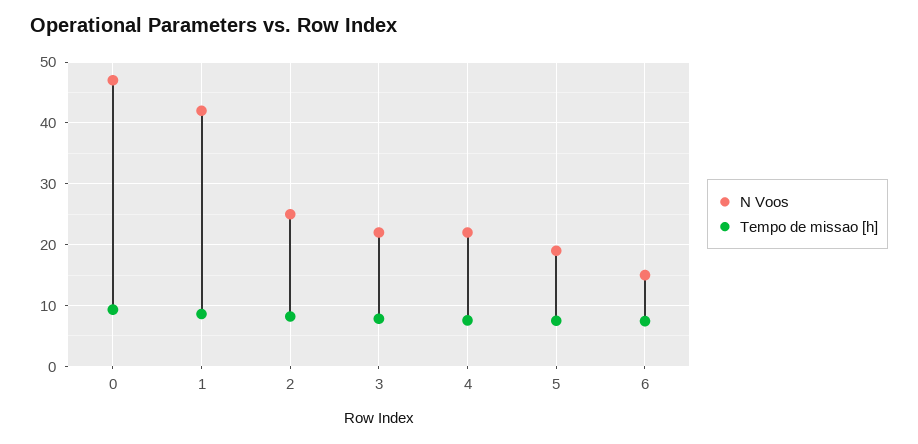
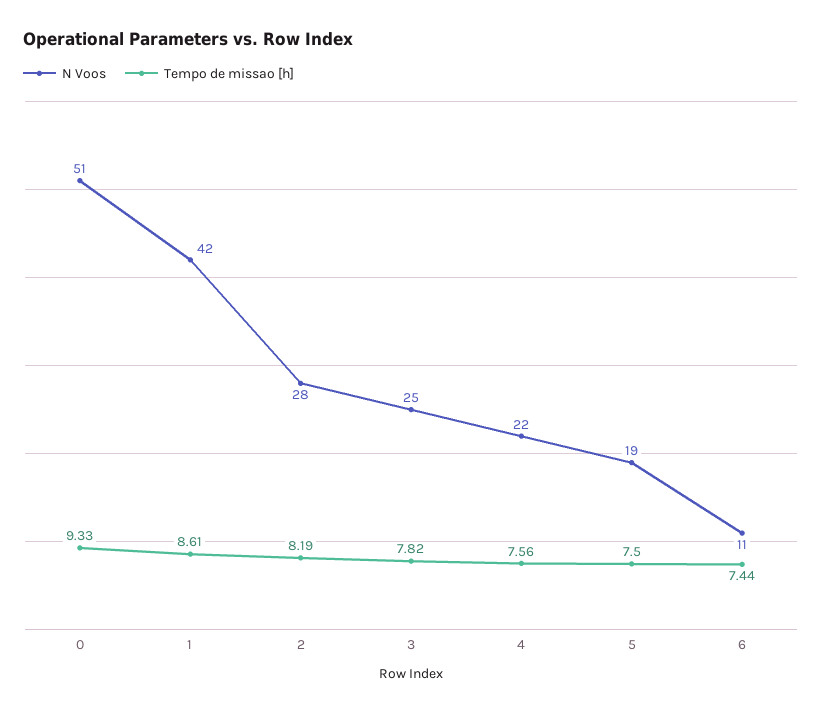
N Voos, 0: 47 -> 51
N Voos, 2: 25 -> 28
N Voos, 3: 22 -> 25
N Voos, 6: 15 -> 11

